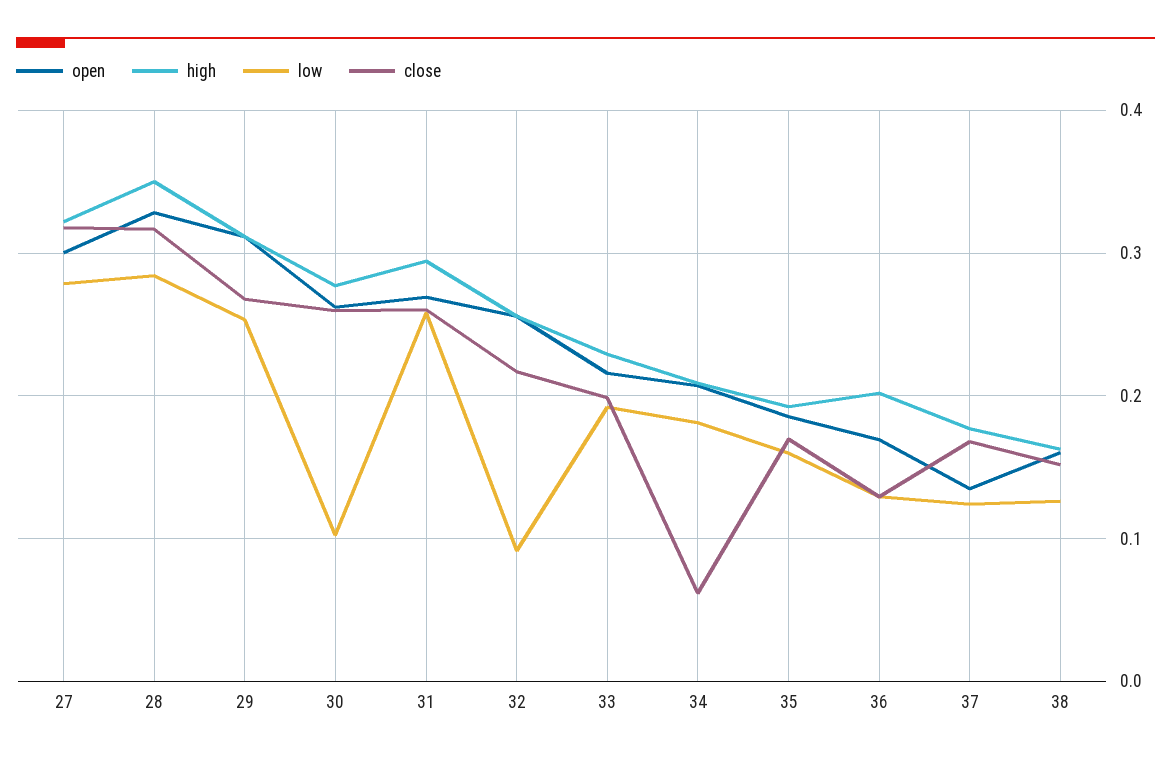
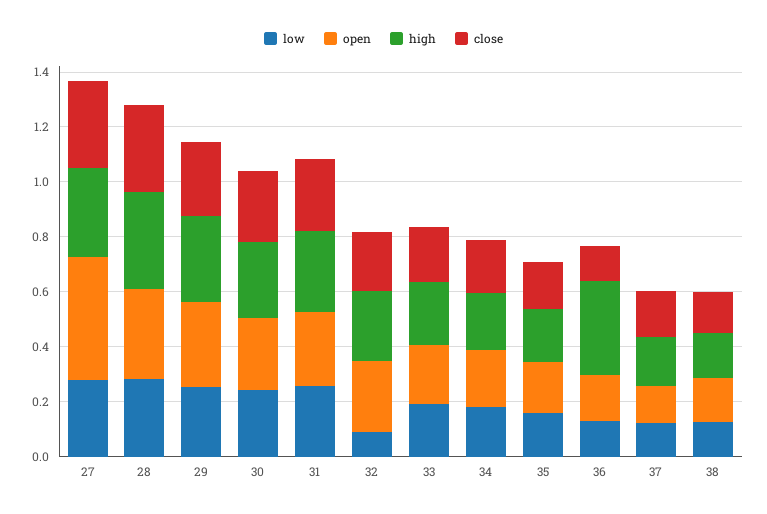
open, 27: 0.3 -> 0.45
low, 30: 0.1 -> 0.25
close, 34: 0.06 -> 0.2
high, 36: 0.2 -> 0.35

